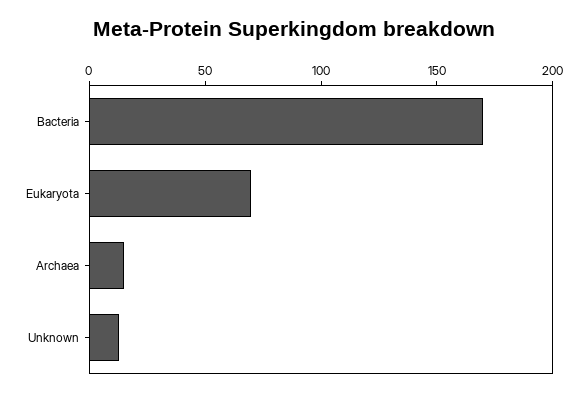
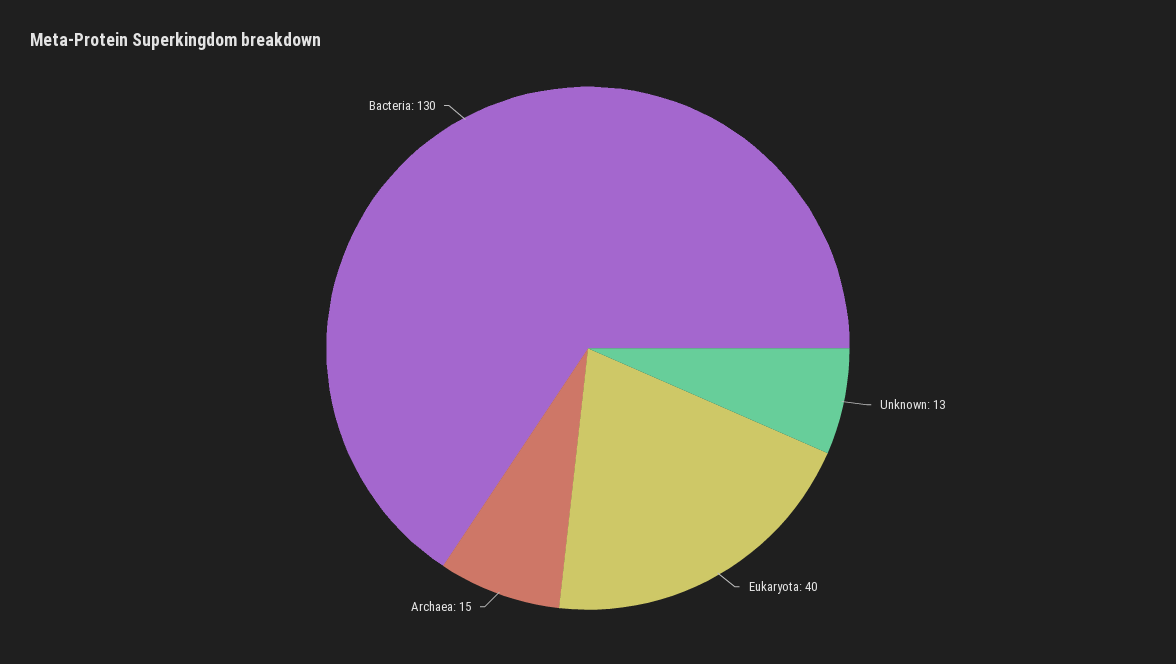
Bacteria: 170 -> 130
Eukaryota: 70 -> 40

